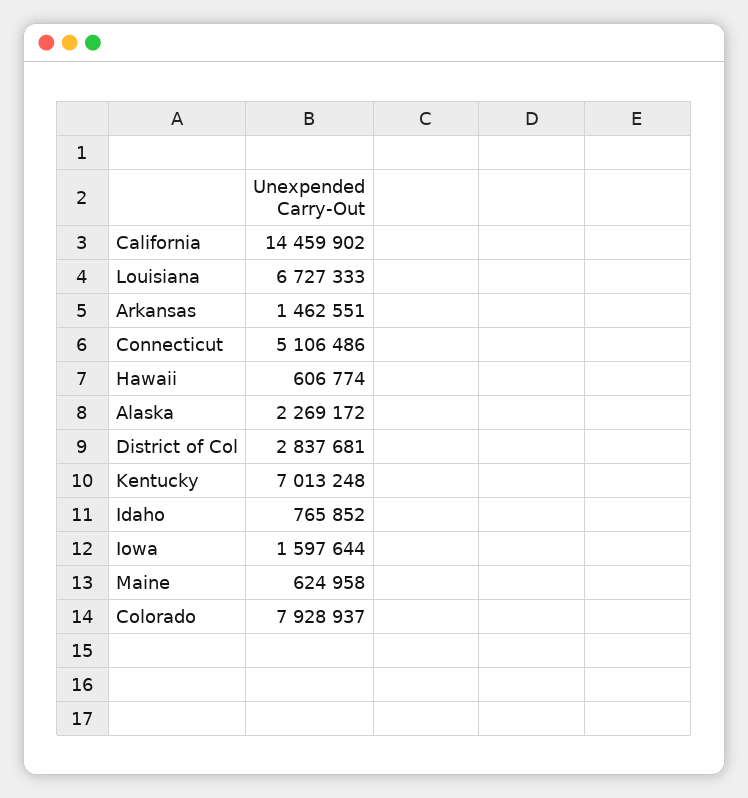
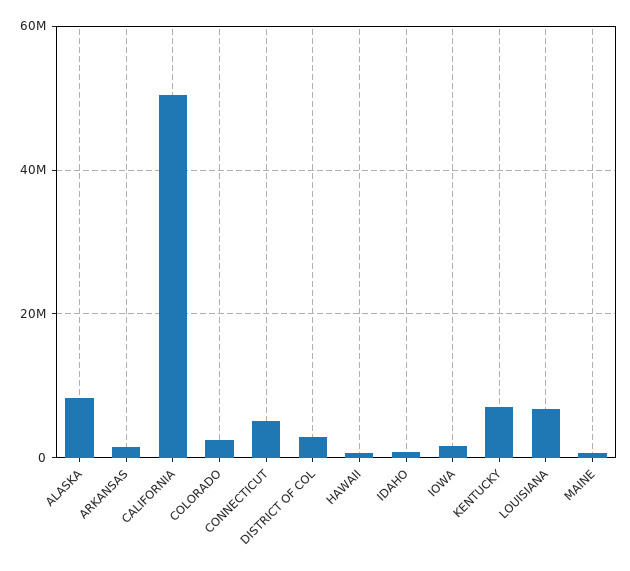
California: 14459902 -> 50000000
Alaska: 2269172 -> 8000000
Colorado: 7928937 -> 2000000

